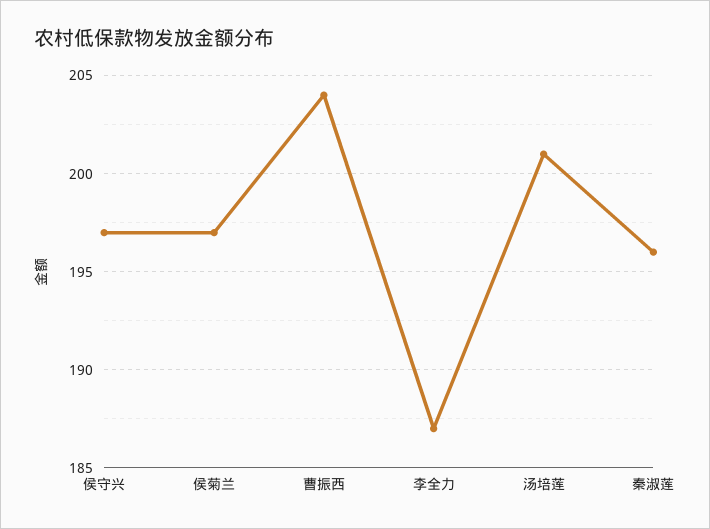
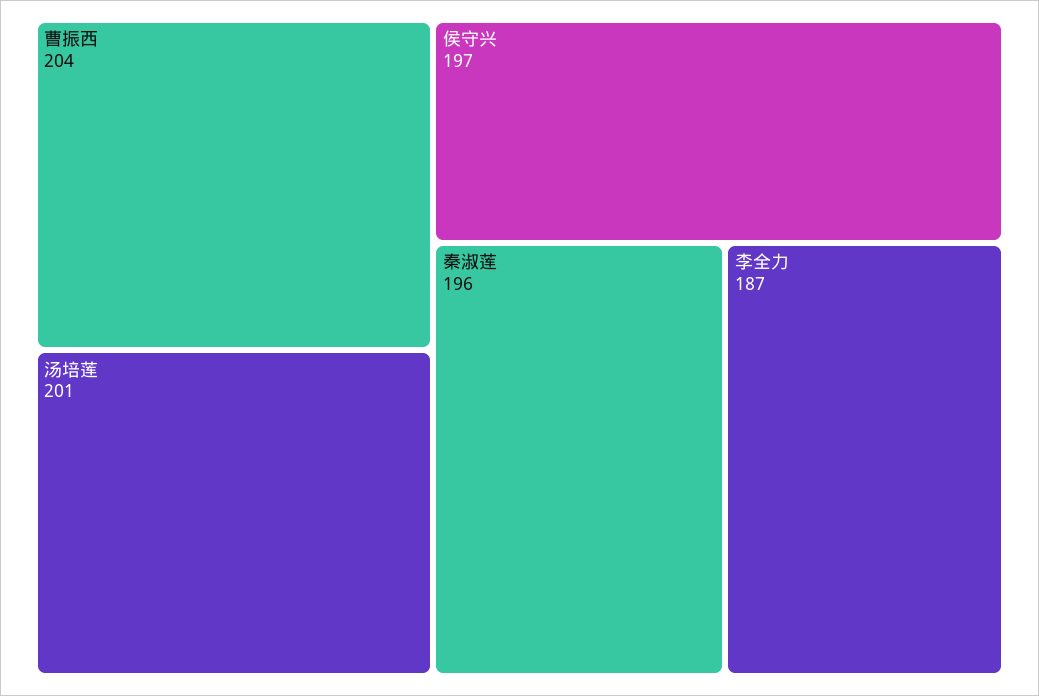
侯菊兰: 197 -> none

